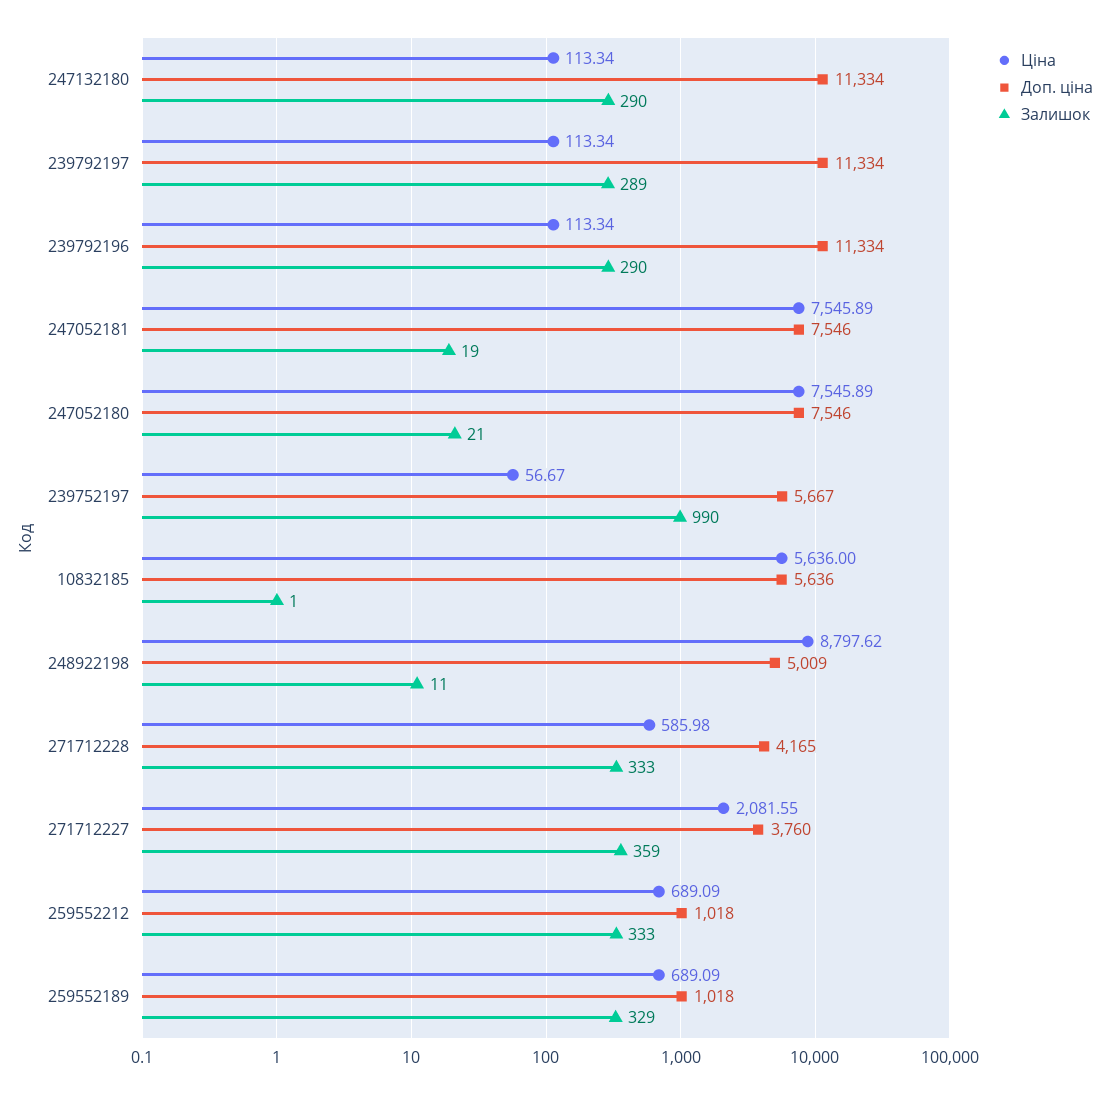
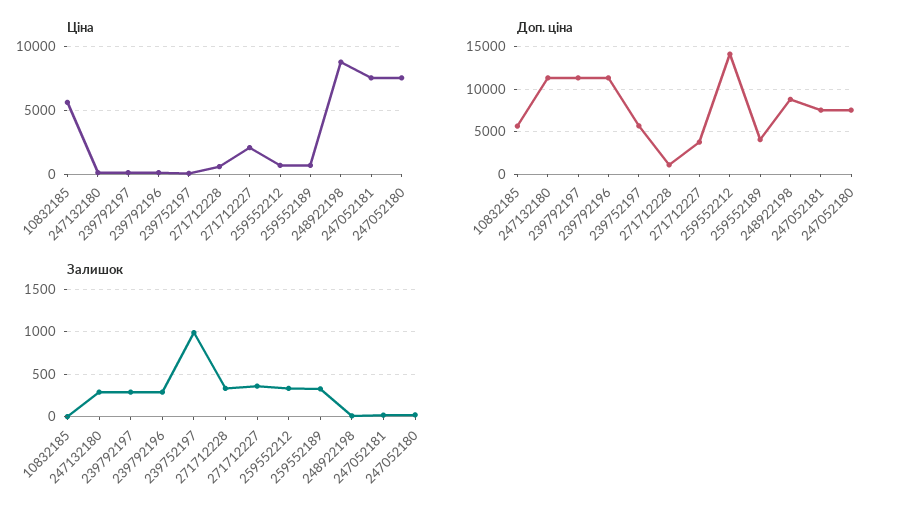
Доп. ціна, 248922198: 5009 -> 9000
Доп. ціна, 271712228: 4165 -> 1000
Доп. ціна, 259552212: 1018 -> 14000
Доп. ціна, 259552189: 1018 -> 4000

